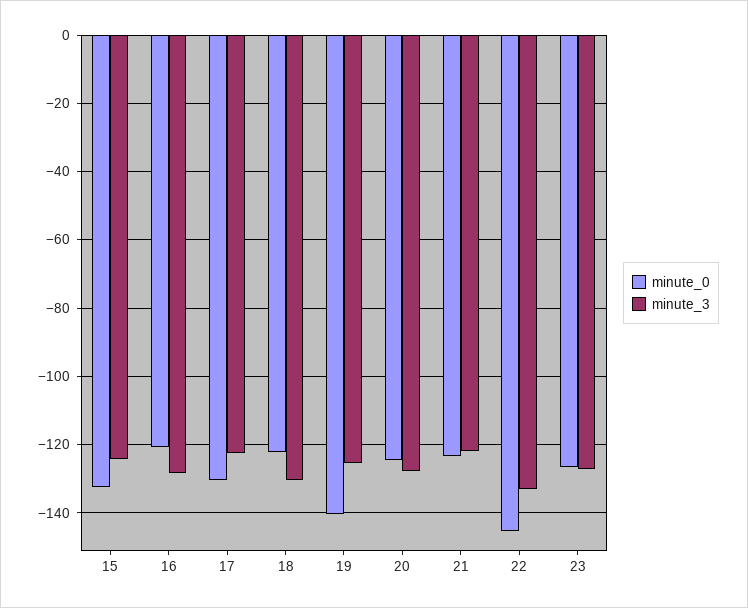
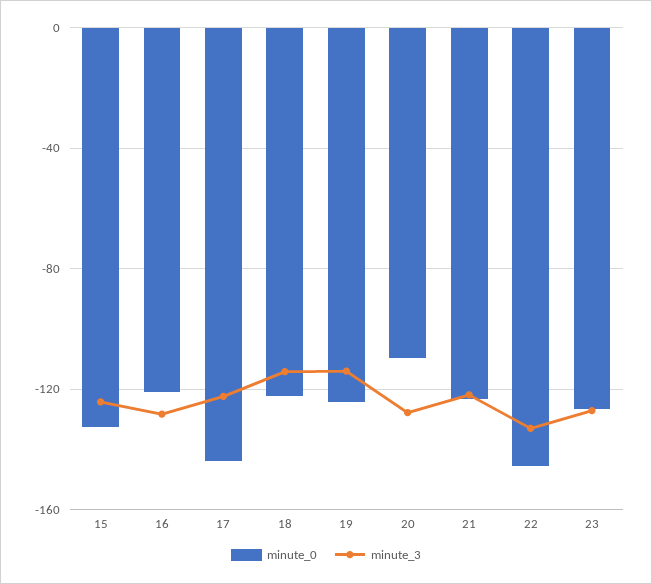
minute_0, 17: -130 -> -145
minute_3, 18: -130 -> -115
minute_0, 19: -140 -> -125
minute_3, 19: -126 -> -115
minute_0, 20: -124 -> -110

